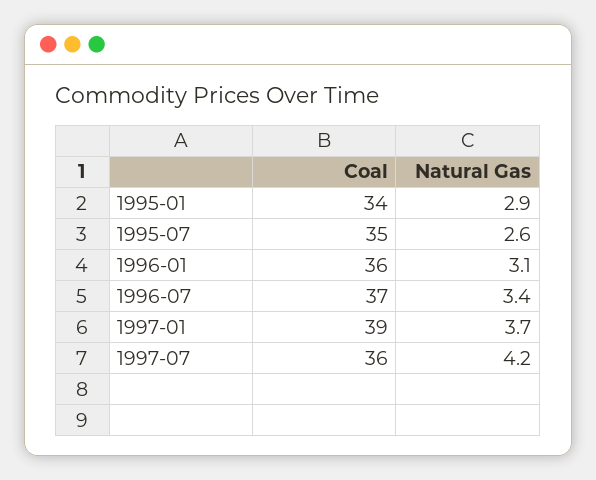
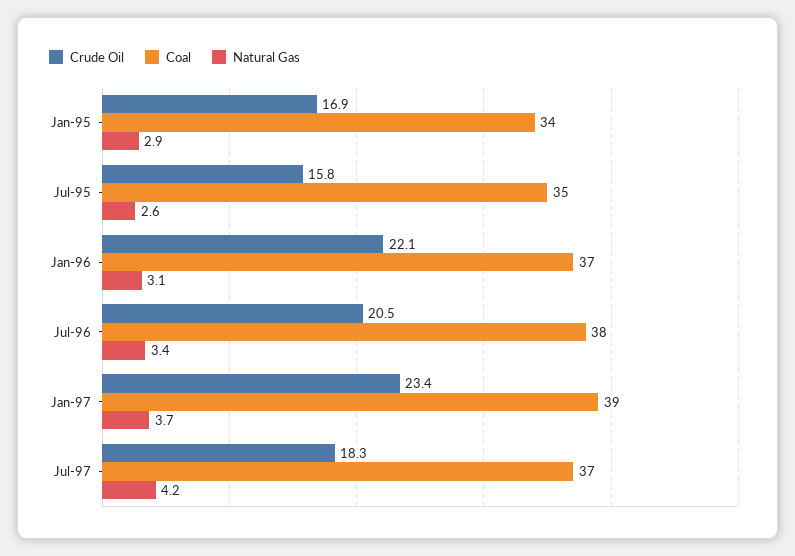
Coal, 1996-01: 36 -> 37
Coal, 1996-07: 37 -> 38
Coal, 1997-07: 36 -> 37
Crude Oil, 1995-01: none -> 16.9
Crude Oil, 1995-07: none -> 15.8
Crude Oil, 1996-01: none -> 22.1
Crude Oil, 1996-07: none -> 20.5
Crude Oil, 1997-01: none -> 23.4
Crude Oil, 1997-07: none -> 18.3

